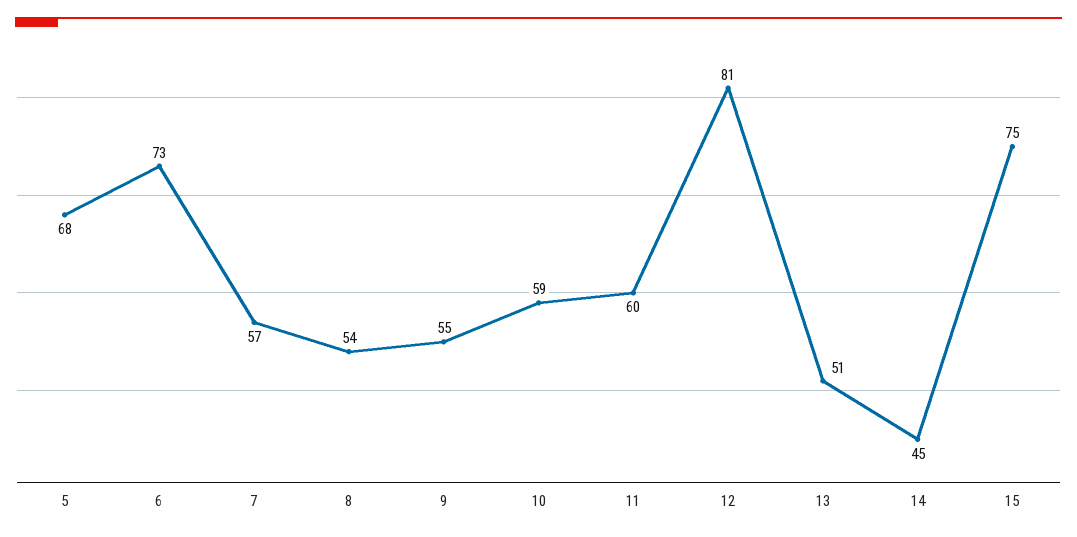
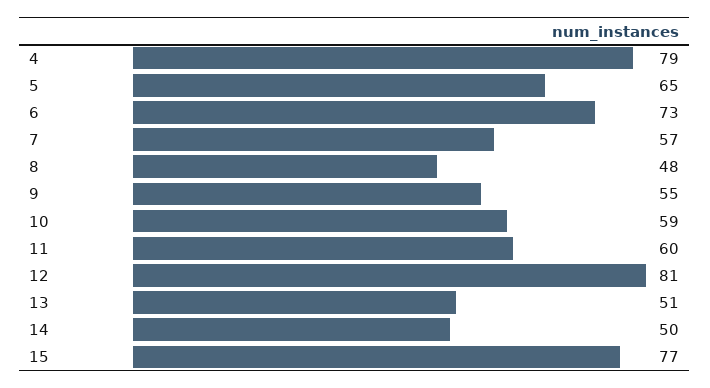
5: 68 -> 65
8: 54 -> 48
14: 45 -> 50
15: 75 -> 77
4: none -> 79

